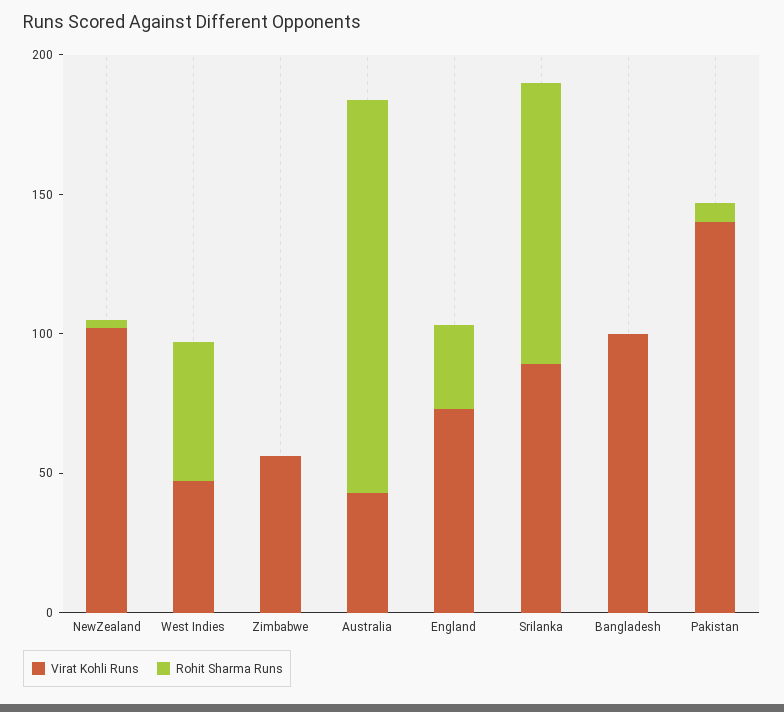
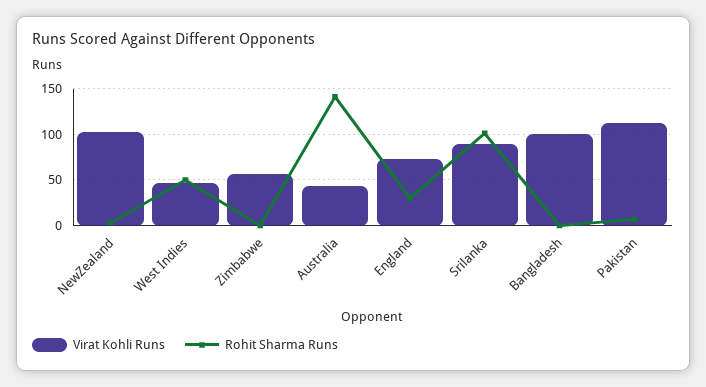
Virat Kohli Runs, Pakistan: 140 -> 110

